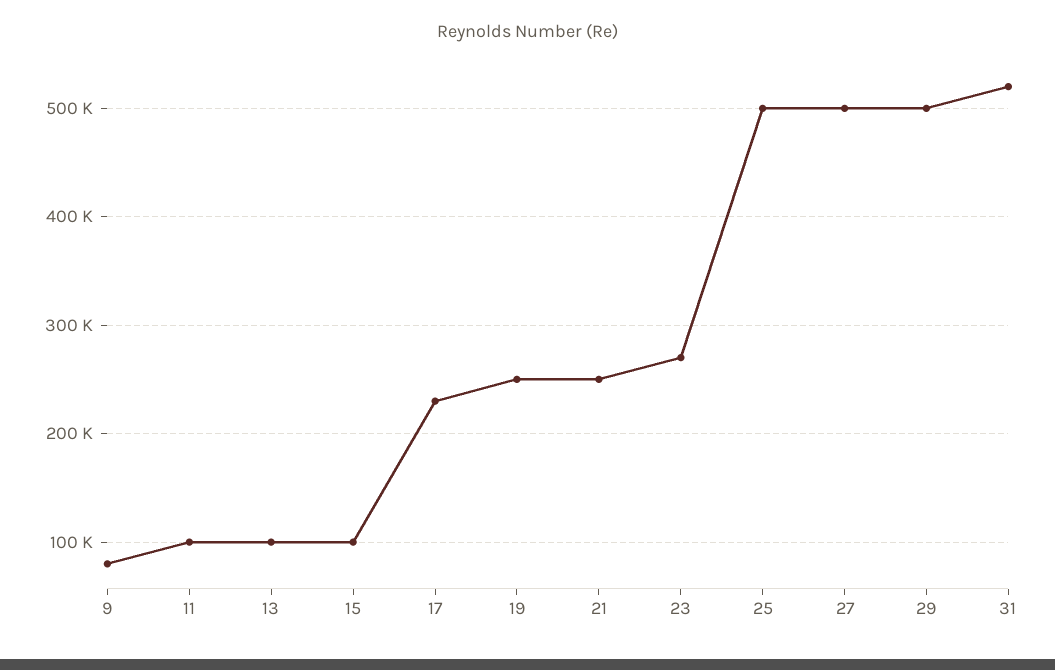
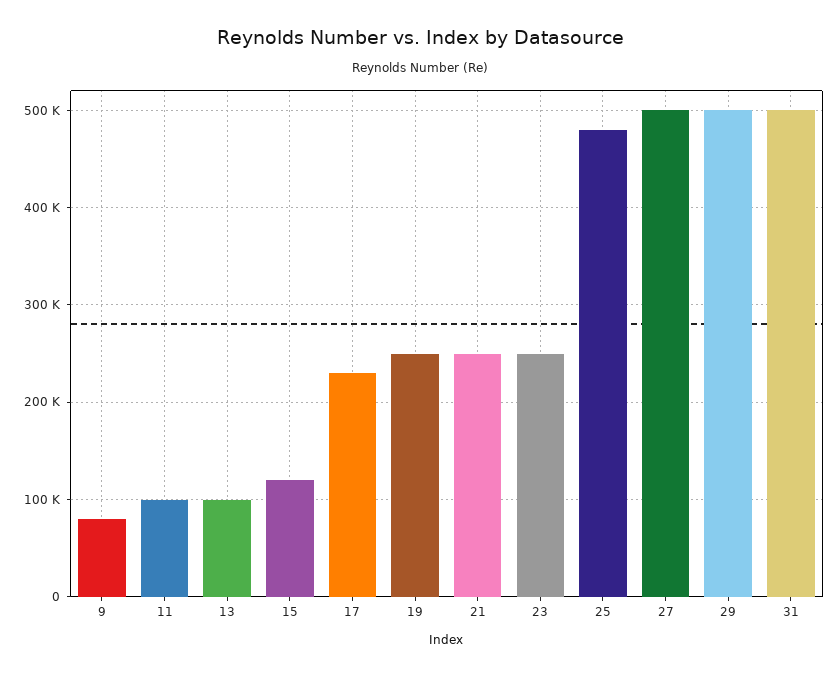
15: 100000 -> 120000
23: 270000 -> 250000
25: 500000 -> 480000
31: 520000 -> 500000

